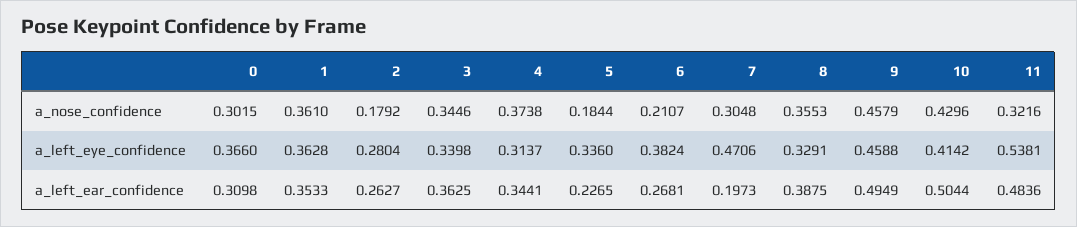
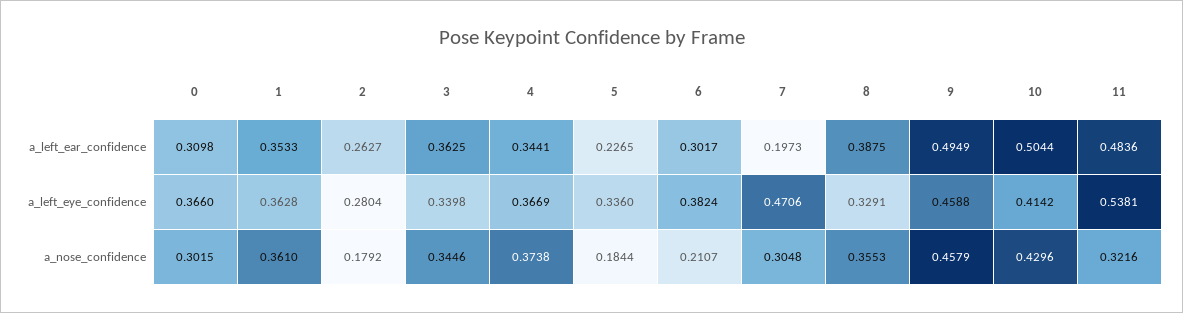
4, a_left_eye_confidence: 0.3137 -> 0.3669
6, a_left_ear_confidence: 0.2681 -> 0.3017

